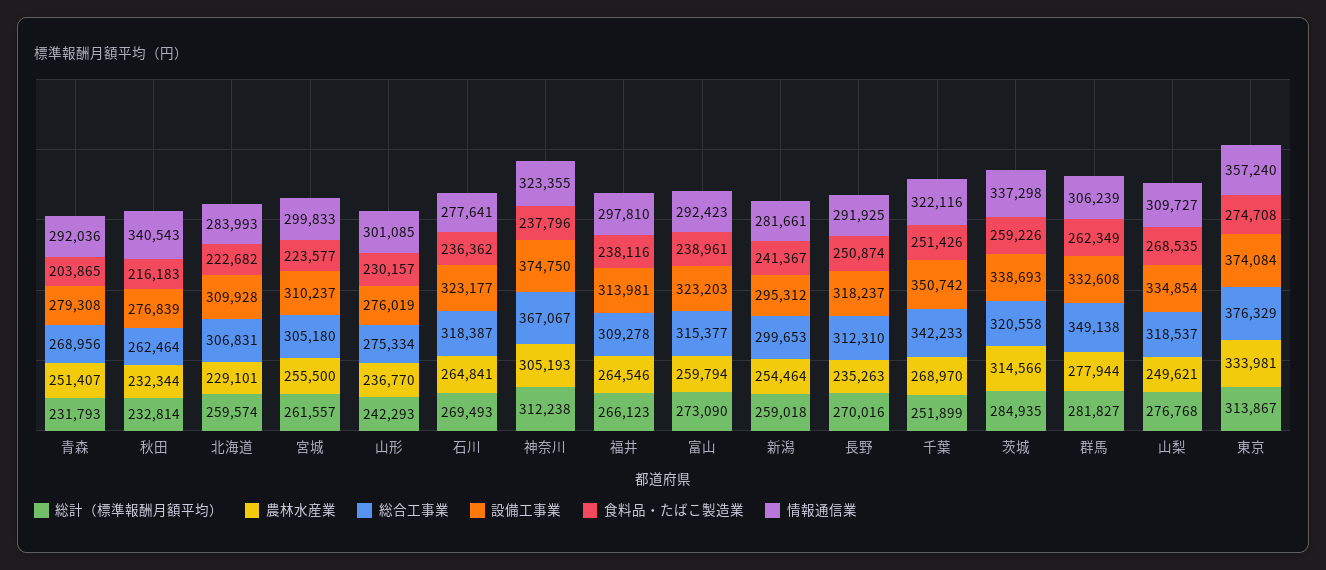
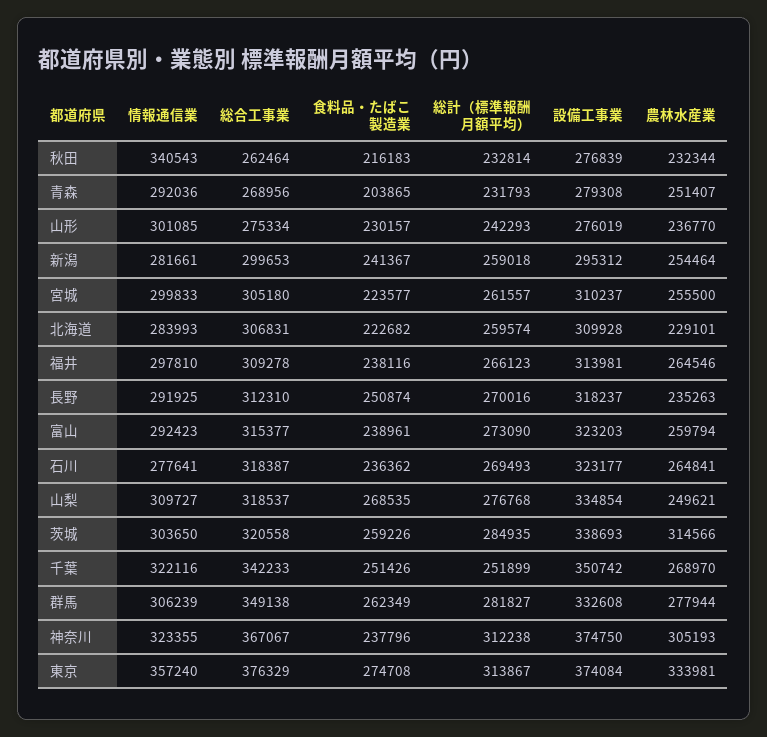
情報通信業, 茨城: 337298 -> 303650

